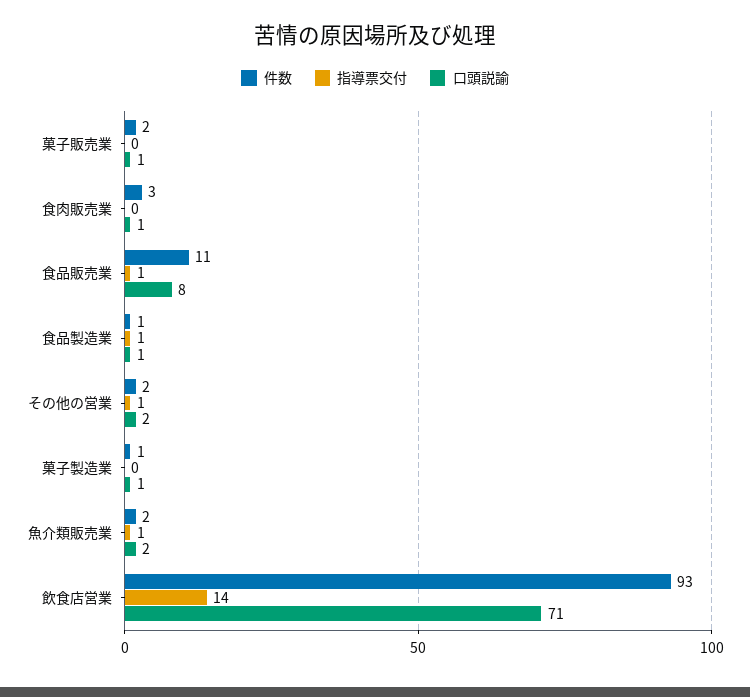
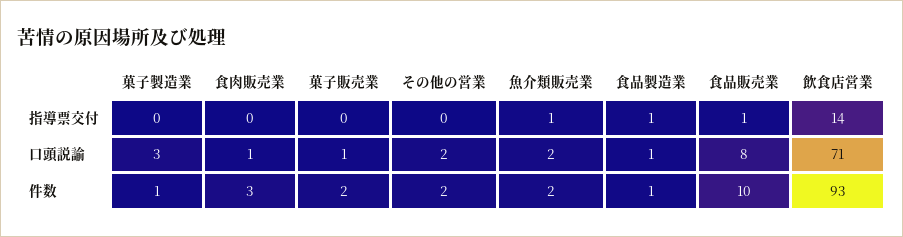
件数, 食品販売業: 11 -> 10
指導票交付, その他の営業: 1 -> 0
口頭説諭, 菓子製造業: 1 -> 3

